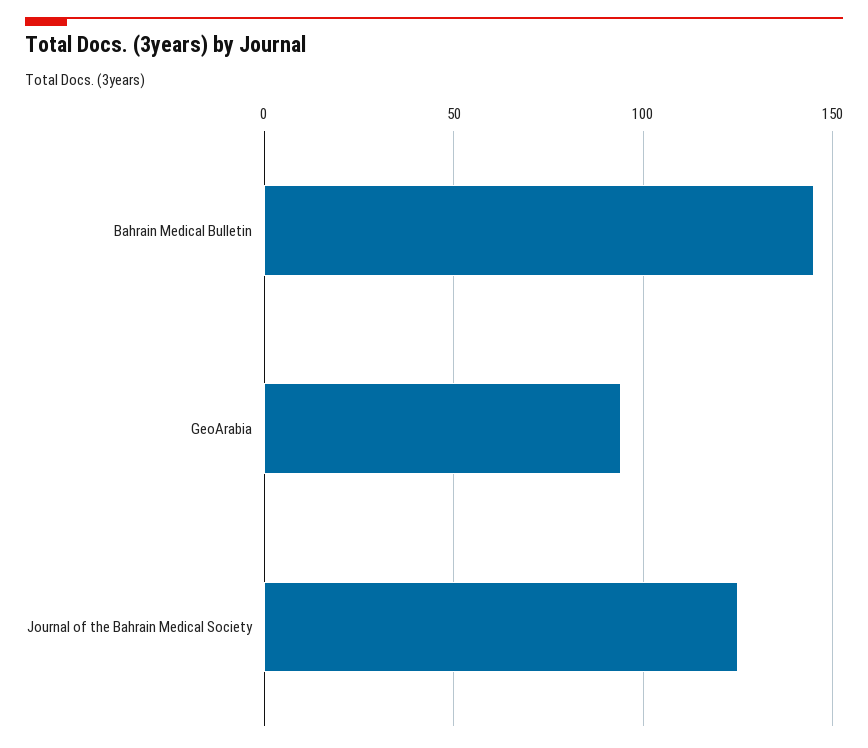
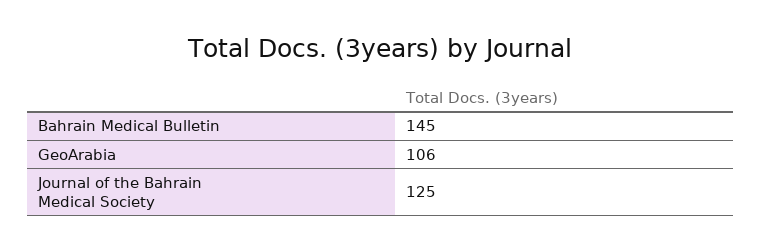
GeoArabia: 95 -> 106

